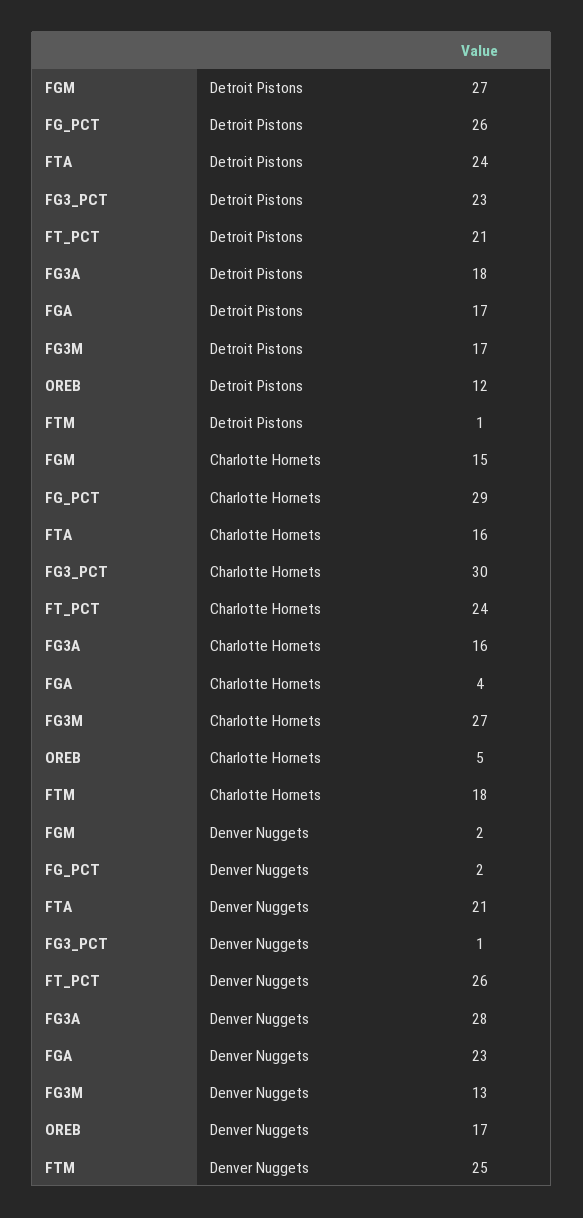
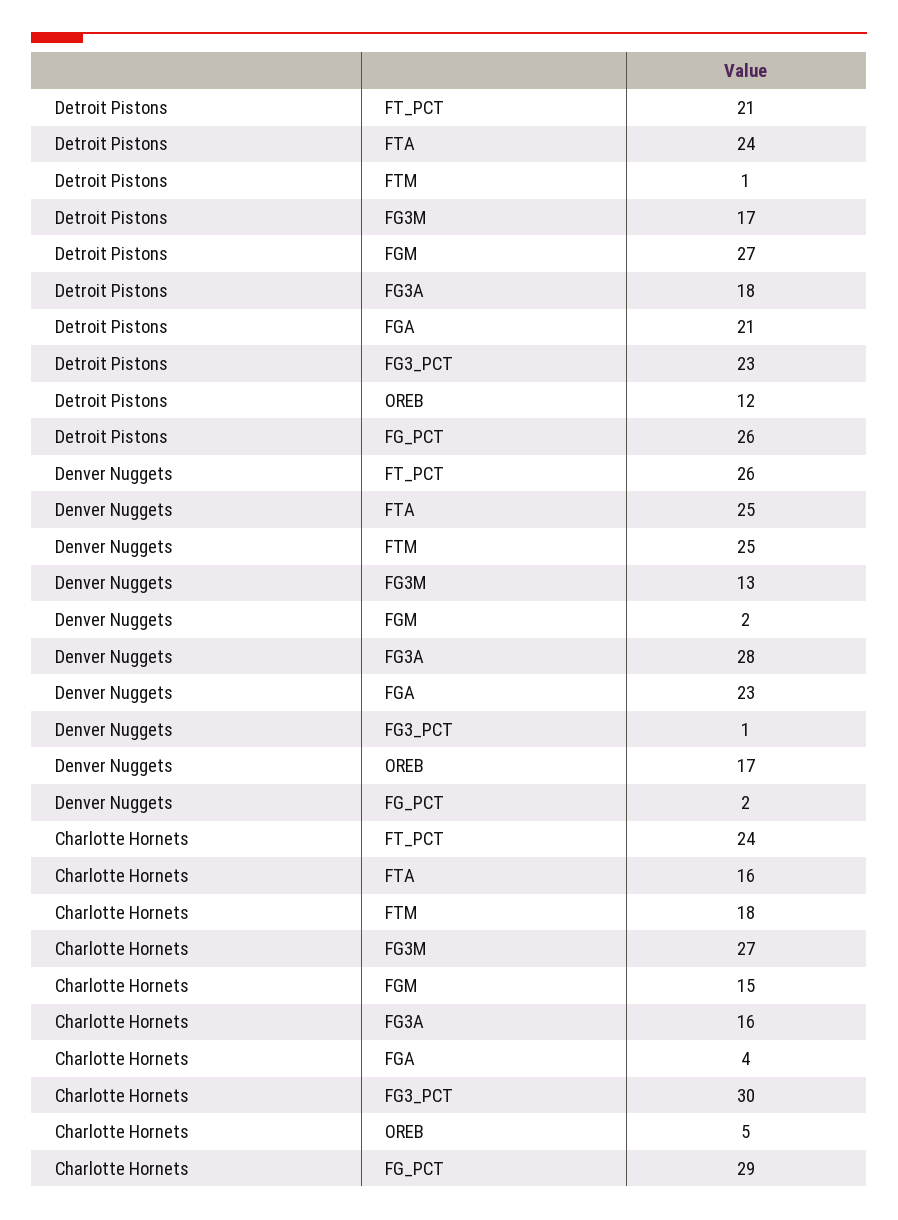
FGA, Detroit Pistons: 17 -> 21
FTA, Denver Nuggets: 21 -> 25

